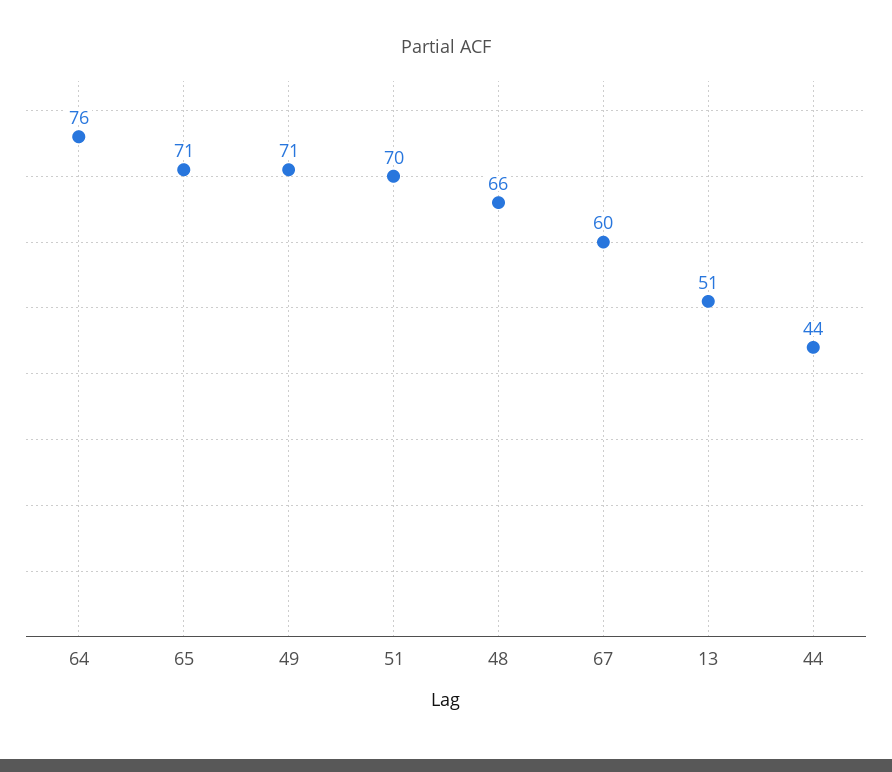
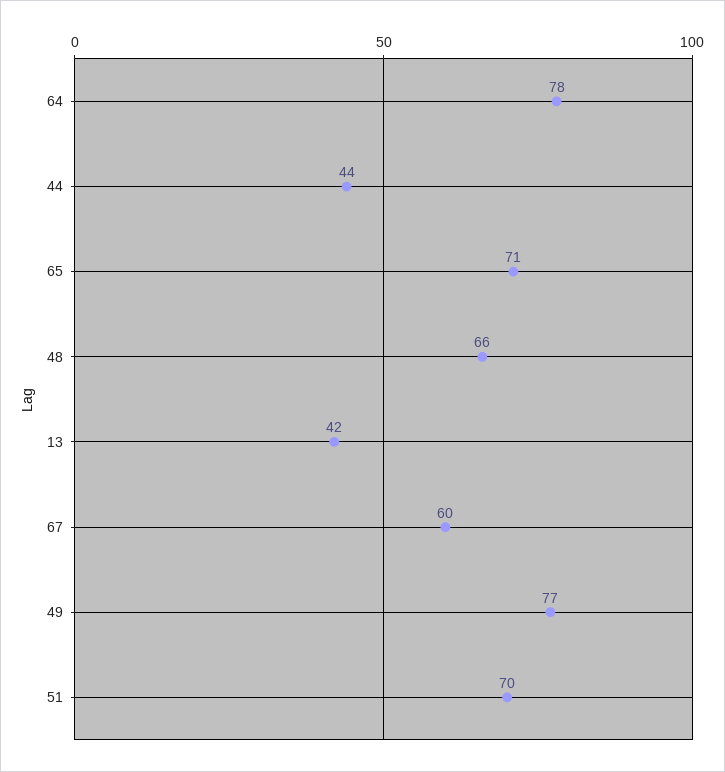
64: 76 -> 78
49: 71 -> 77
13: 51 -> 42

